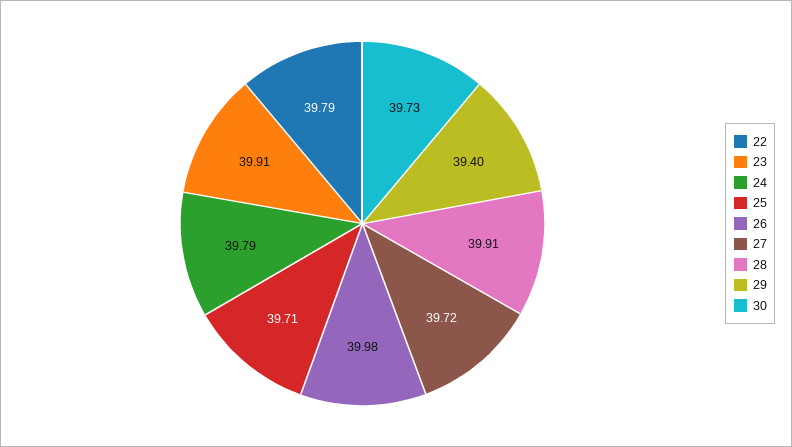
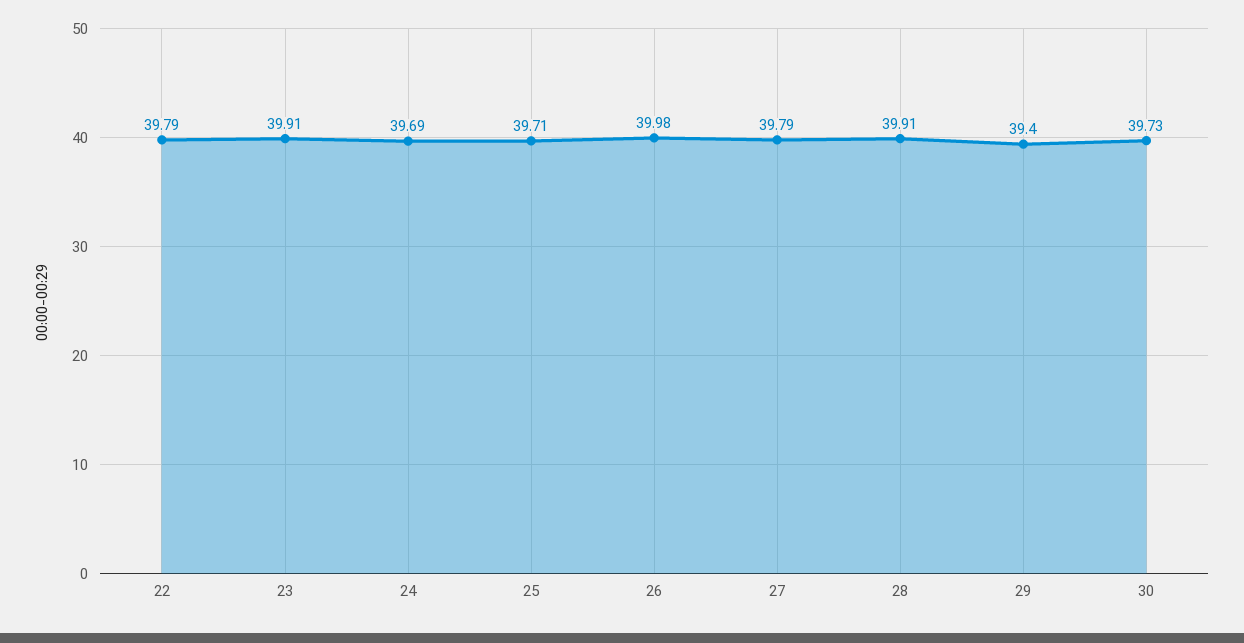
24: 39.79 -> 39.69
27: 39.72 -> 39.79

